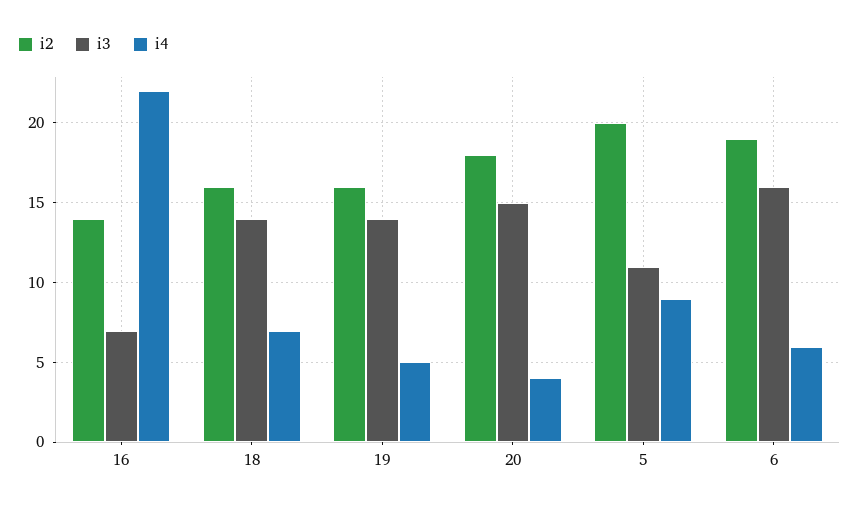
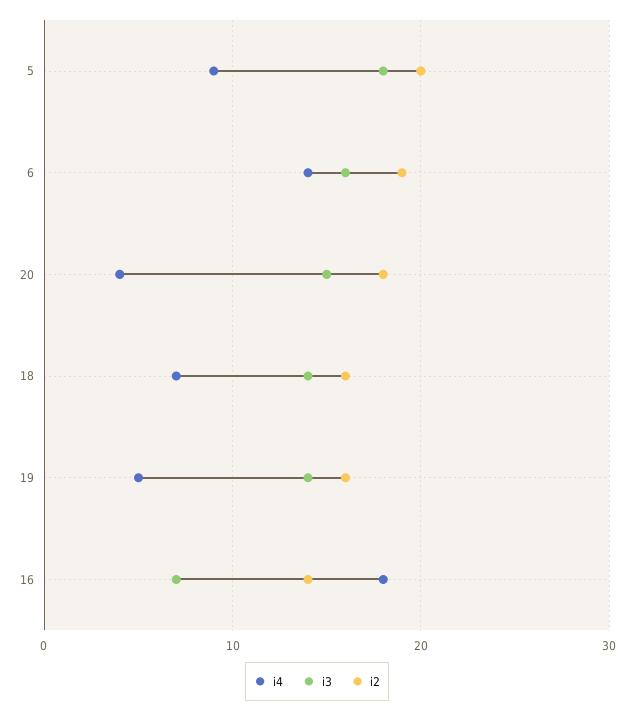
i4, 16: 22 -> 18
i3, 5: 11 -> 18
i4, 6: 6 -> 14

